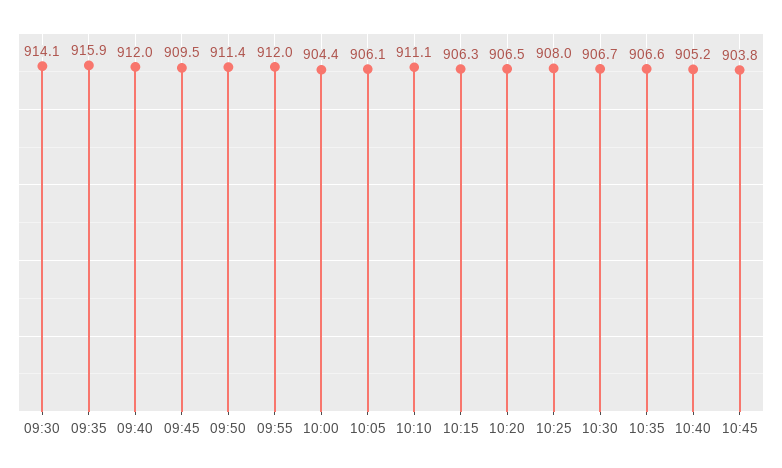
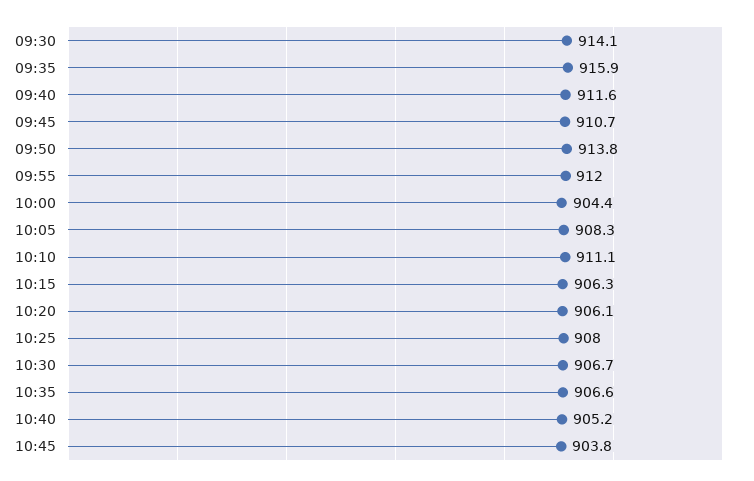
09:40: 912 -> 911.6
09:45: 909.5 -> 910.7
09:50: 911.4 -> 913.8
10:05: 906.1 -> 908.3
10:20: 906.5 -> 906.1

